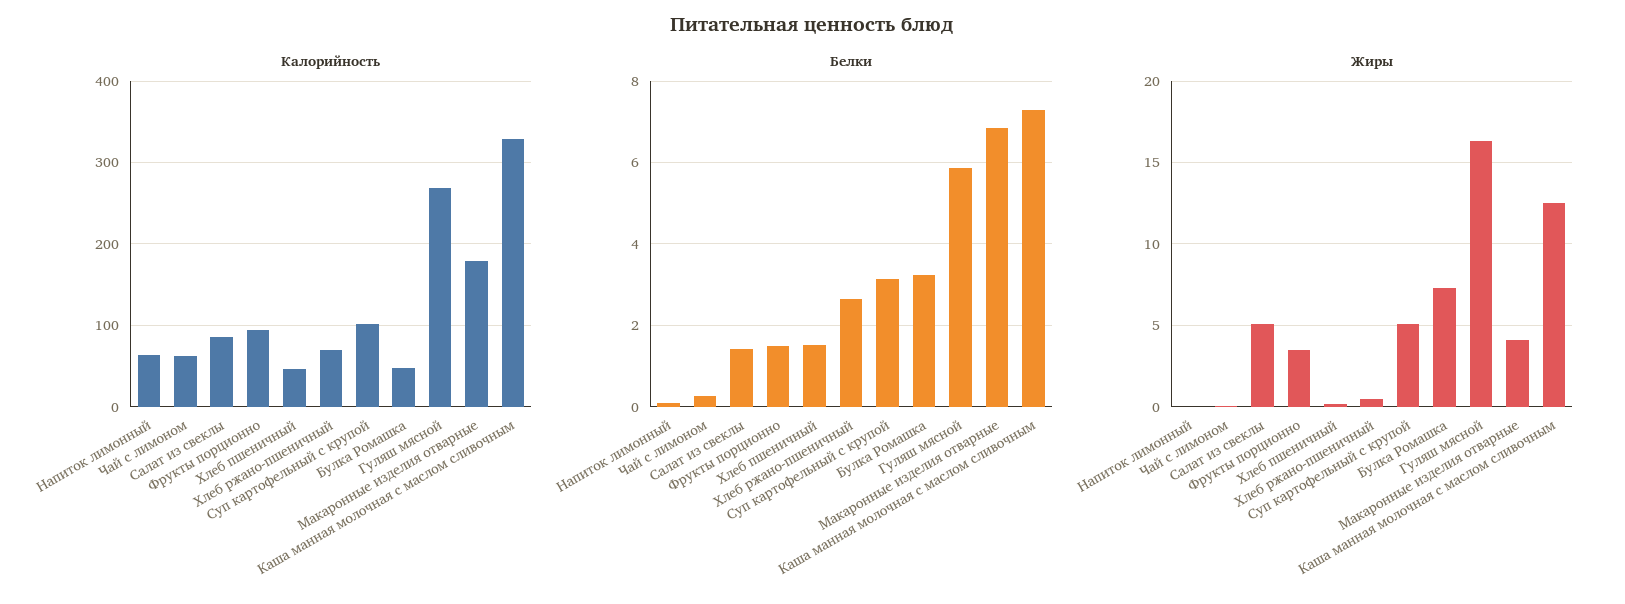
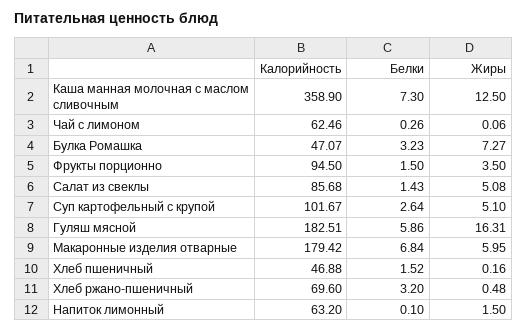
Калорийность, Гуляш мясной: 270 -> 182.51
Калорийность, Каша манная молочная с маслом сливочным: 330 -> 358.9
Белки, Хлеб ржано-пшеничный: 2.6 -> 3.2
Белки, Суп картофельный с крупой: 3.2 -> 2.64
Жиры, Напиток лимонный: 0 -> 1.5
Жиры, Макаронные изделия отварные: 4 -> 5.95

